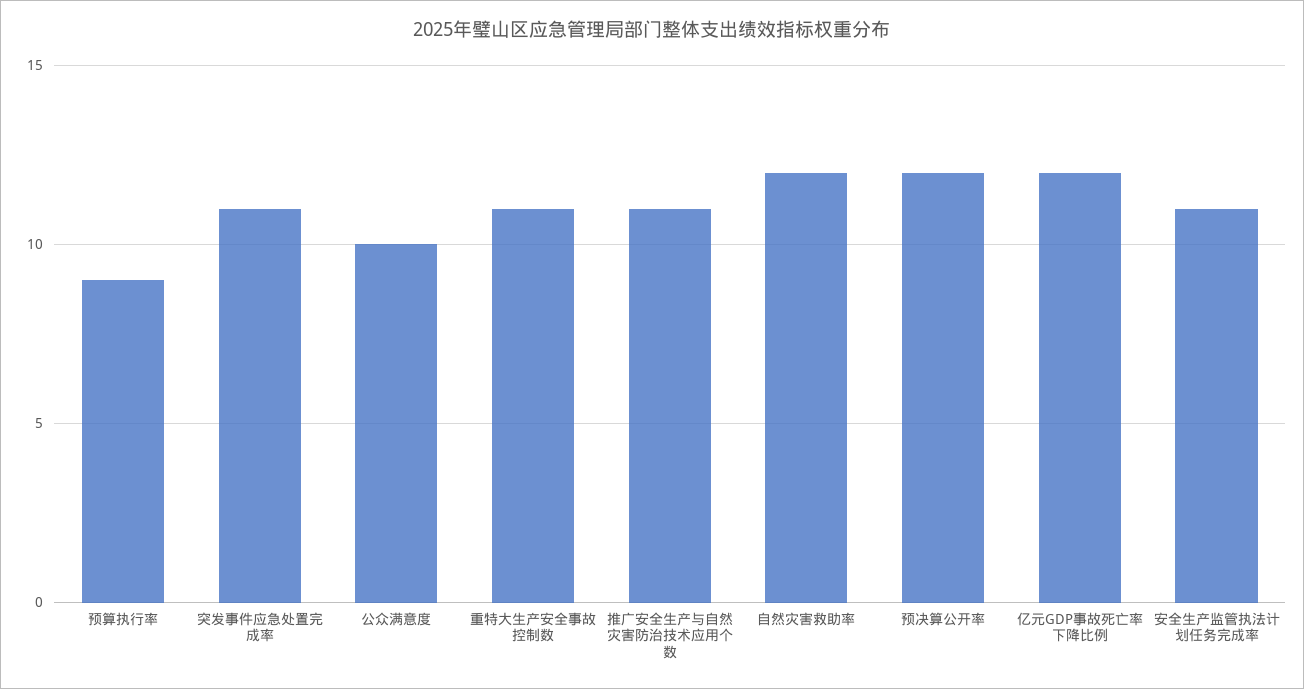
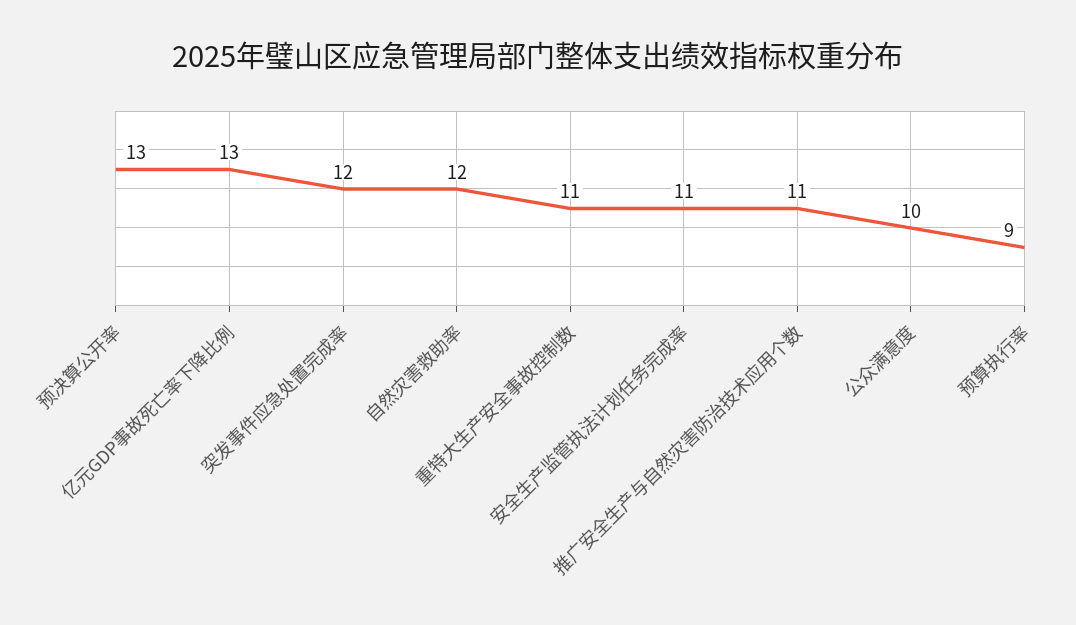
突发事件应急处置完成率: 11 -> 12
预决算公开率: 12 -> 13
亿元GDP事故死亡率下降比例: 12 -> 13

